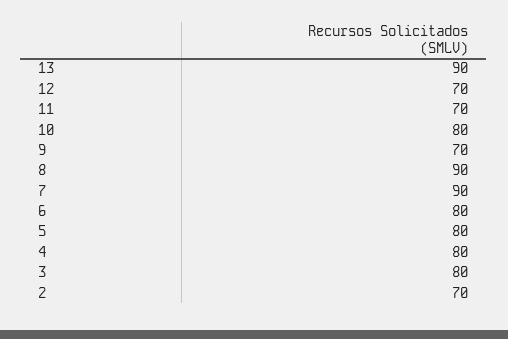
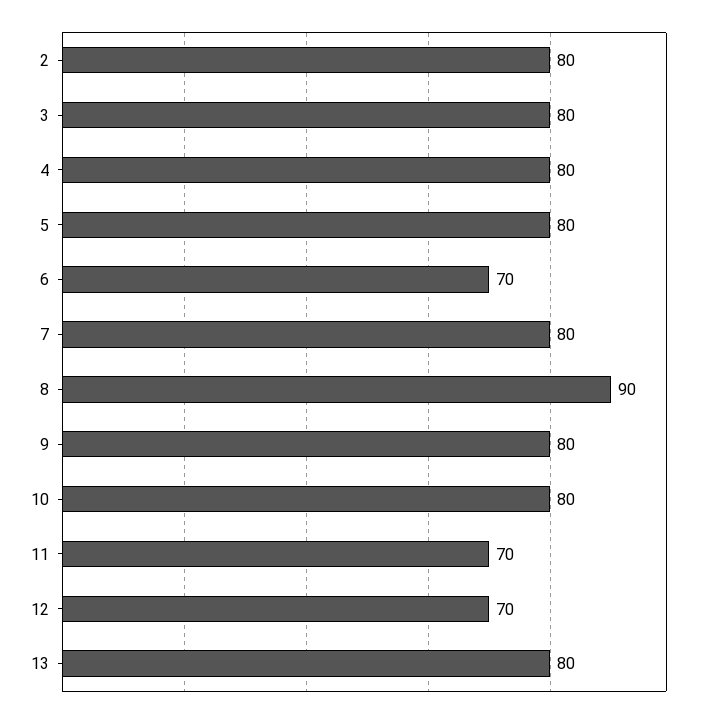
13: 90 -> 80
9: 70 -> 80
7: 90 -> 80
6: 80 -> 70
2: 70 -> 80

